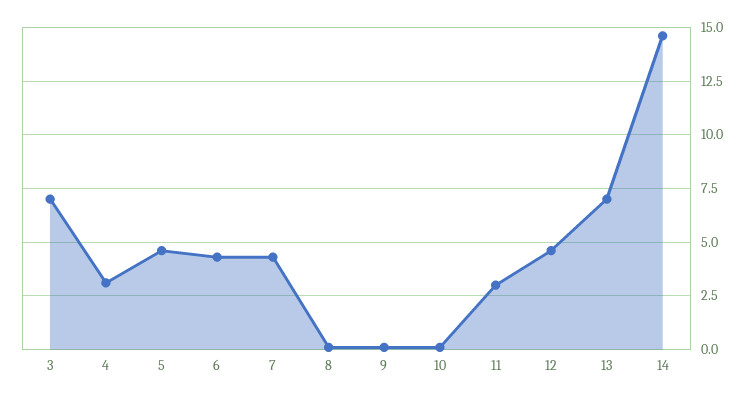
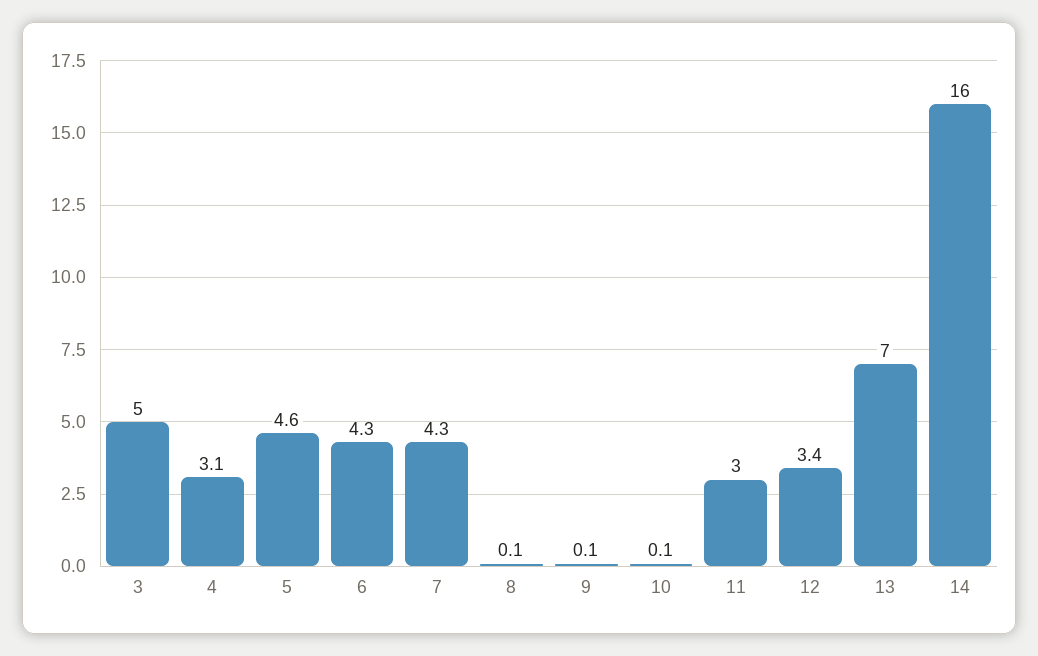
3: 7 -> 5
12: 4.5 -> 3.4
14: 14.5 -> 16

